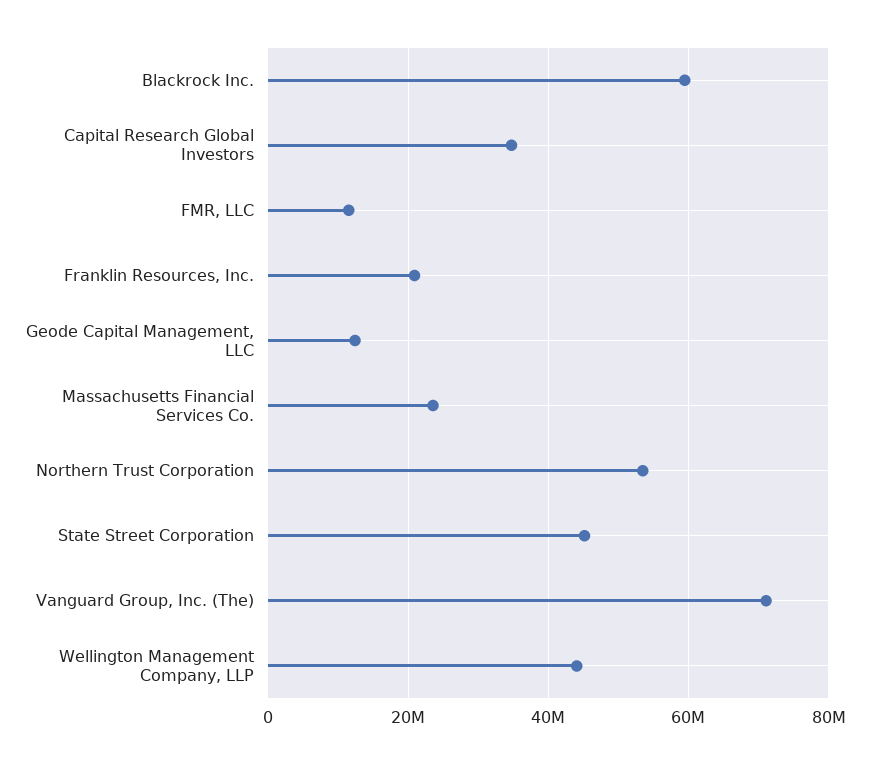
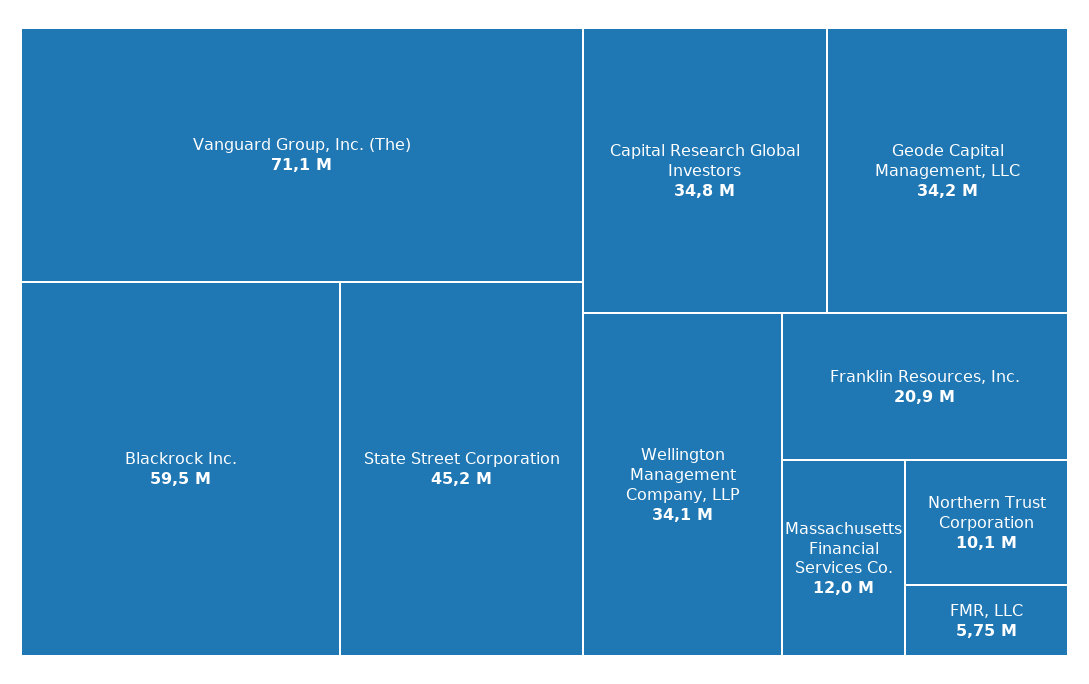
FMR, LLC: 12000000 -> 5750000
Geode Capital Management, LLC: 12000000 -> 34200000
Massachusetts Financial Services Co.: 24000000 -> 12000000
Northern Trust Corporation: 54000000 -> 10100000
Wellington Management Company, LLP: 44000000 -> 34100000

